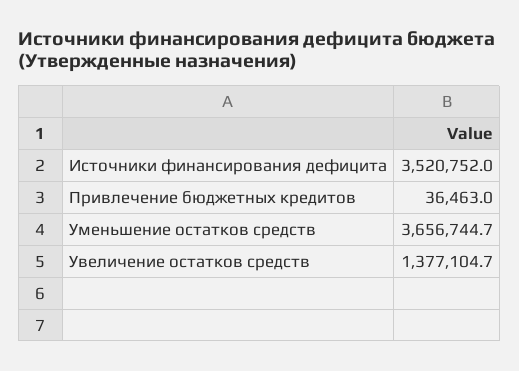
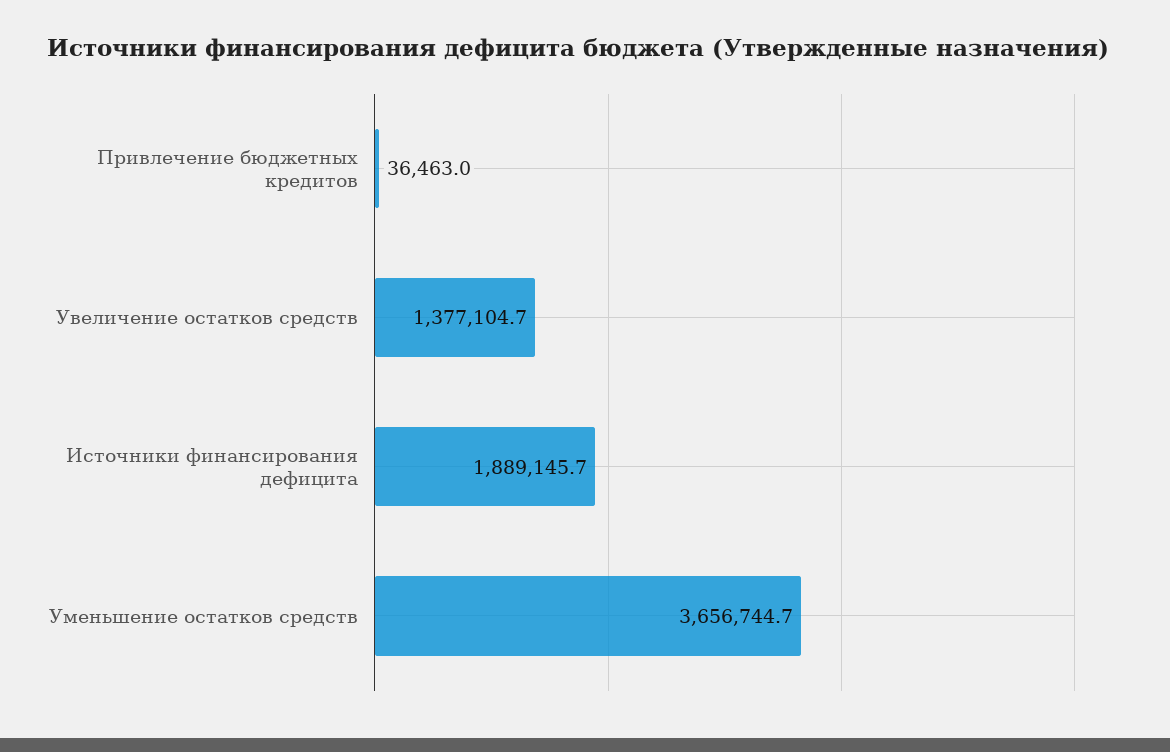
Источники финансирования дефицита: 3520752 -> 1889145.7

